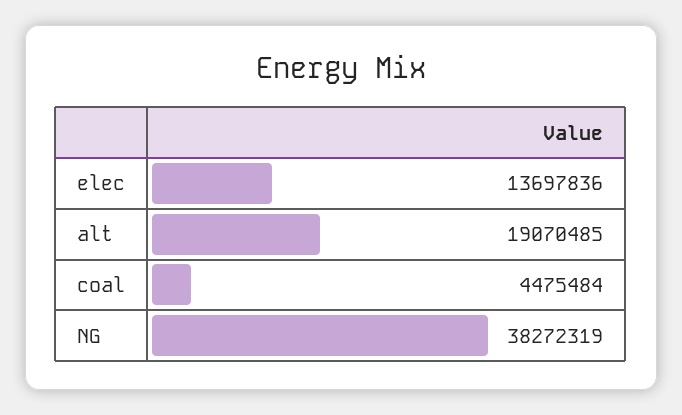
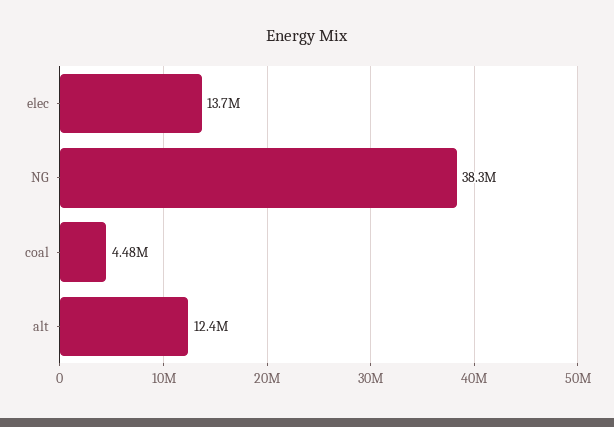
alt: 19070485 -> 12400000

